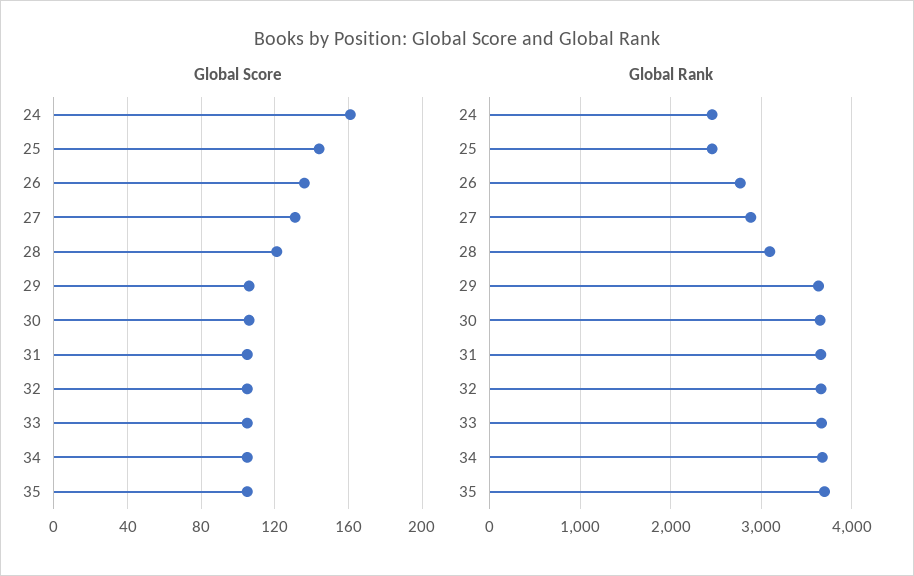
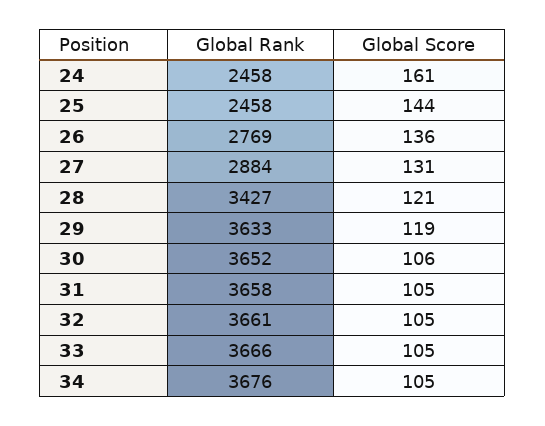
Global Score, 29: 105 -> 119
Global Score, 35: 105 -> none
Global Rank, 28: 3100 -> 3427
Global Rank, 35: 3700 -> none

